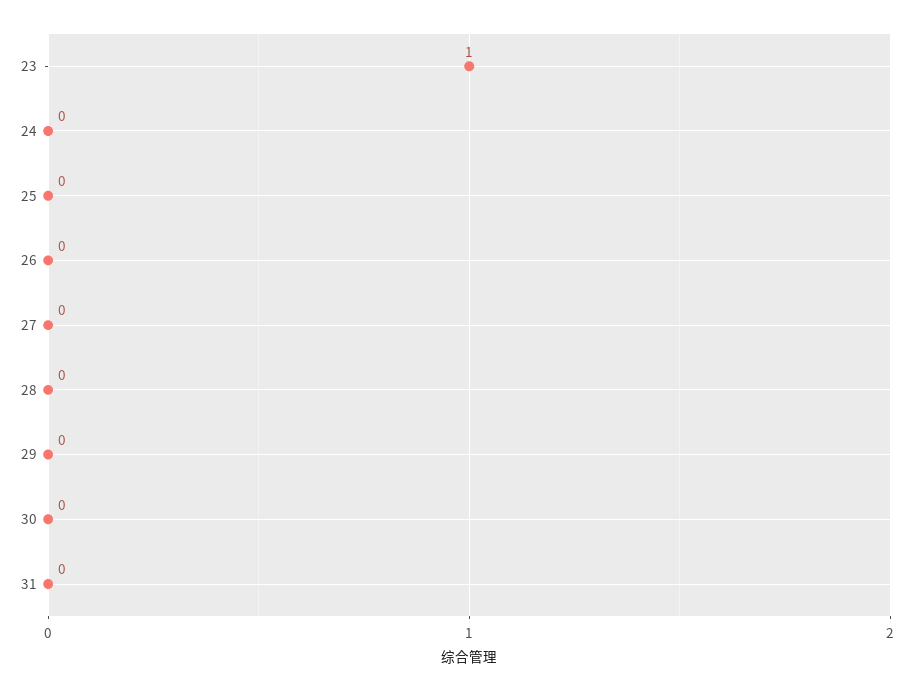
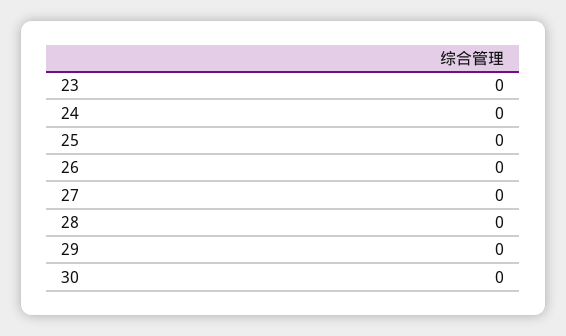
23: 1 -> 0
31: 0 -> none

